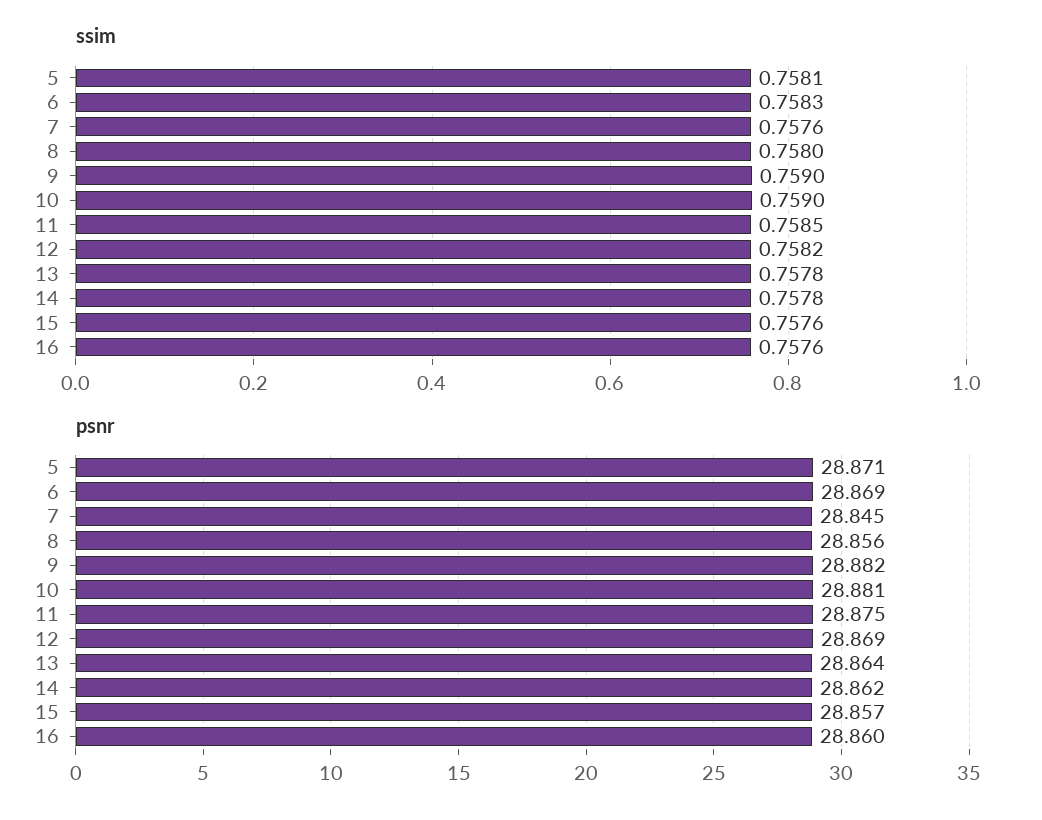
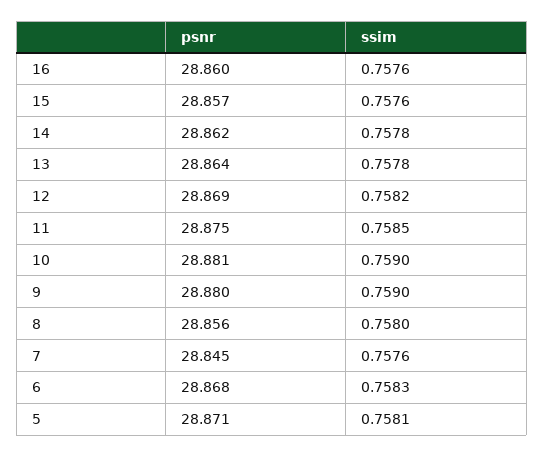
psnr, 6: 28.869 -> 28.868
psnr, 9: 28.882 -> 28.88

